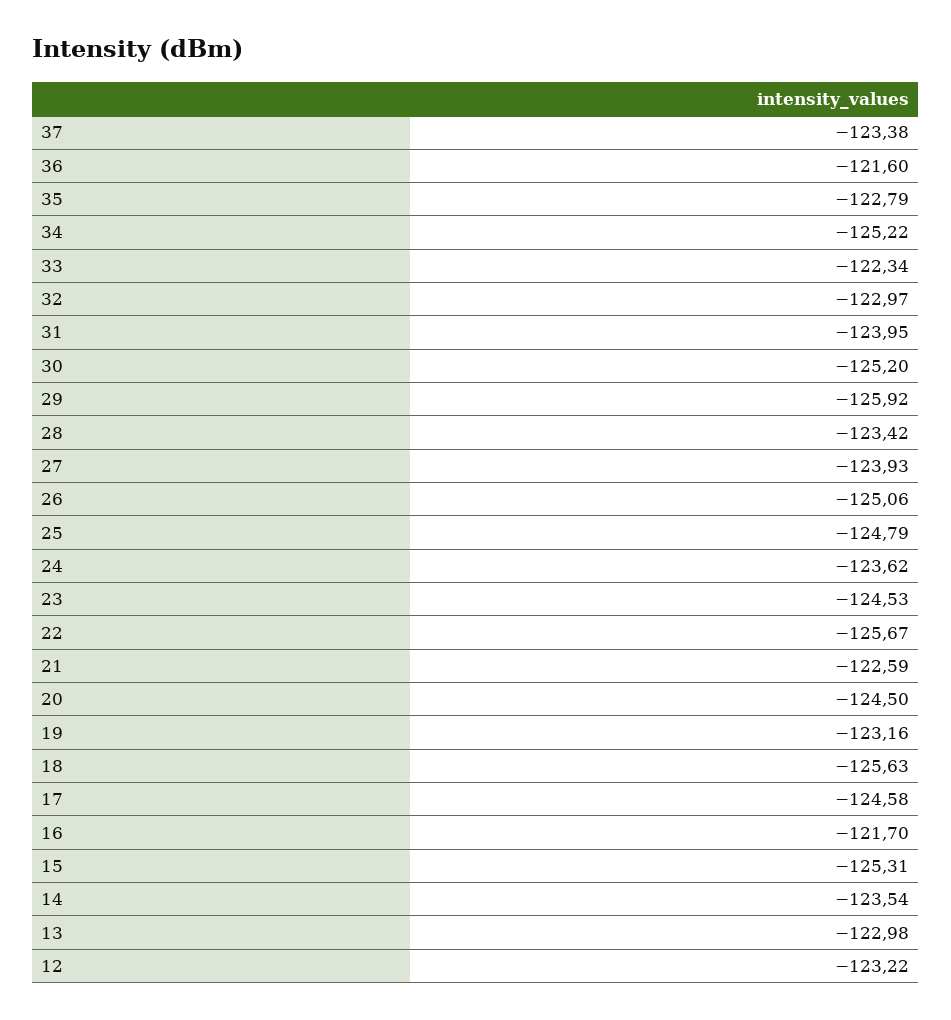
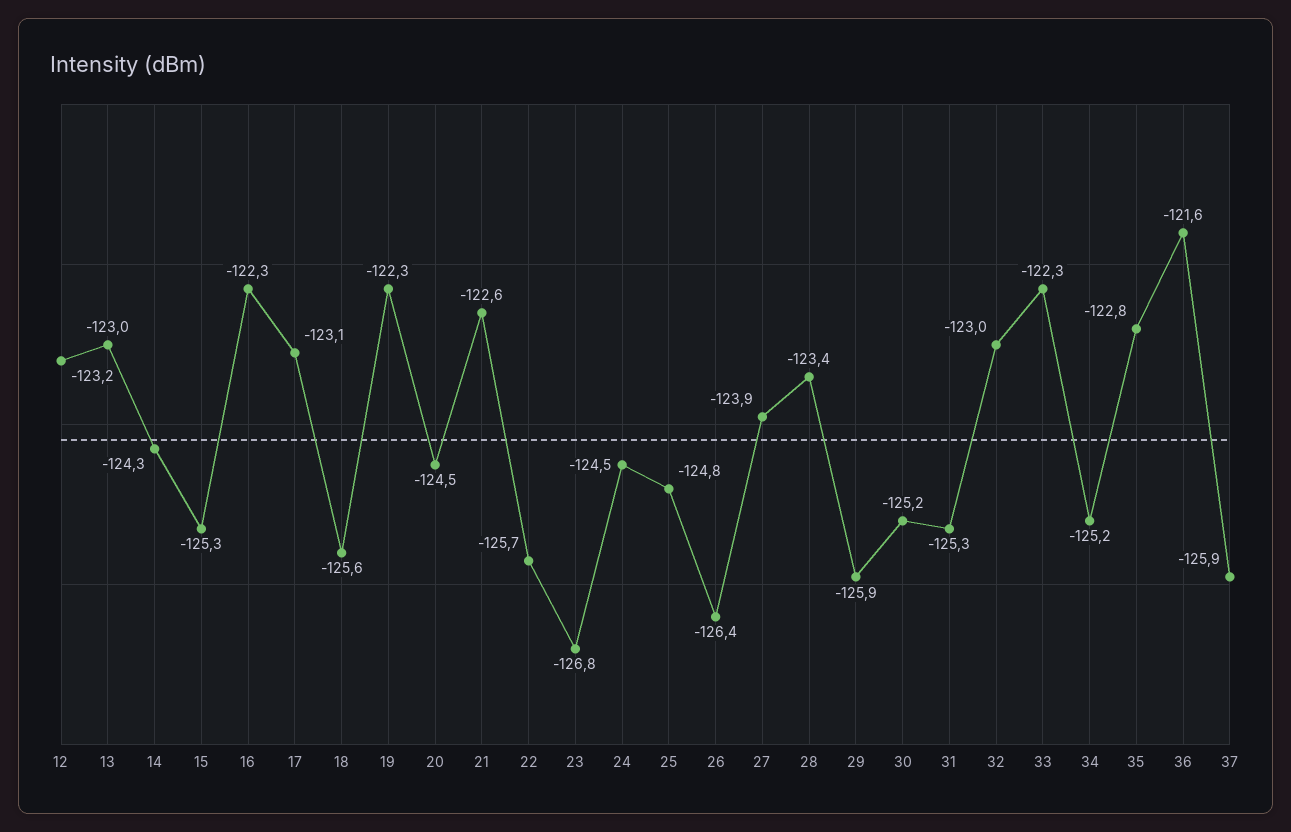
37: -123.38 -> -125.9
31: -123.95 -> -125.3
26: -125.06 -> -126.4
24: -123.62 -> -124.5
23: -124.53 -> -126.8
19: -123.16 -> -122.3
17: -124.58 -> -123.1
16: -121.7 -> -122.3
14: -123.54 -> -124.3

